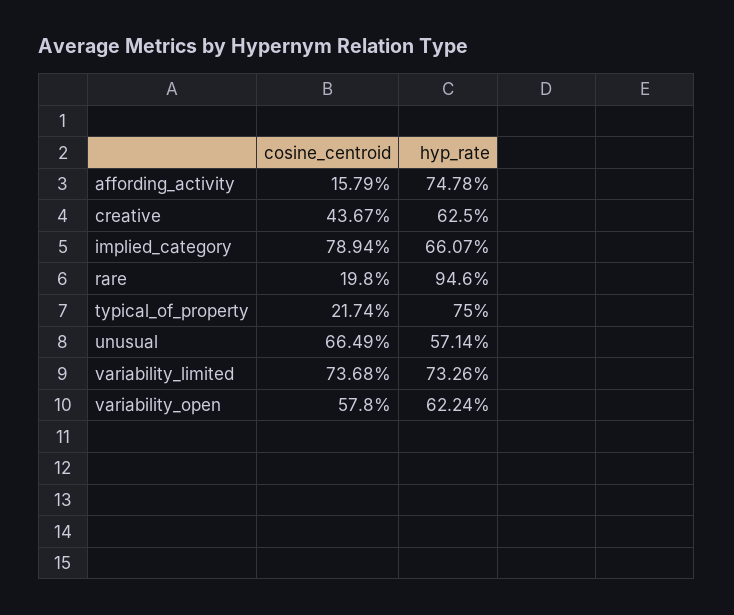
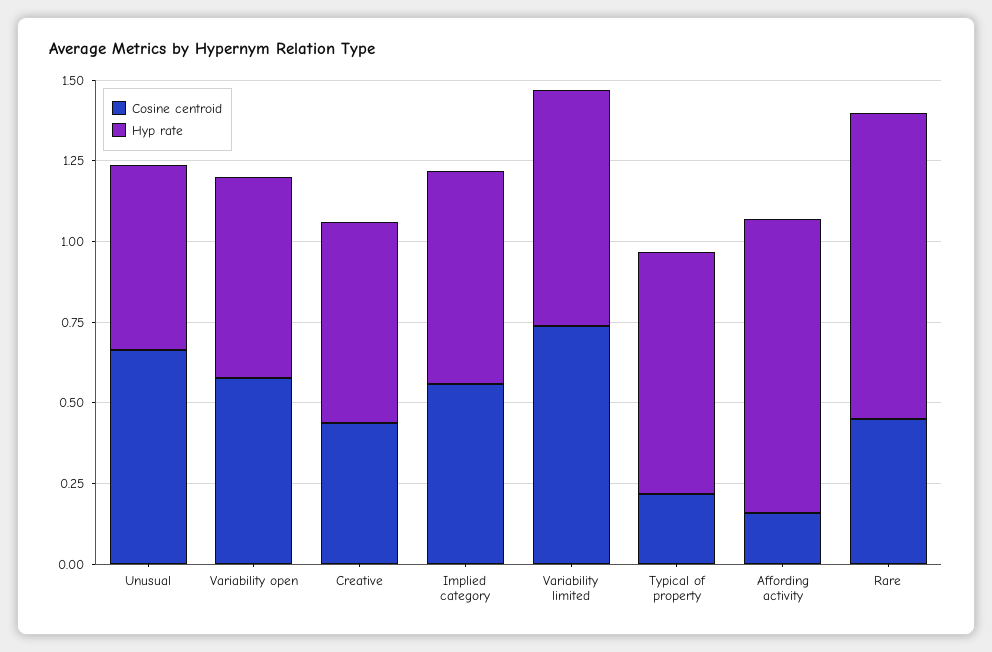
hyp_rate, affording_activity: 0.7478 -> 0.9
cosine_centroid, implied_category: 0.7894 -> 0.55
cosine_centroid, rare: 0.198 -> 0.45

